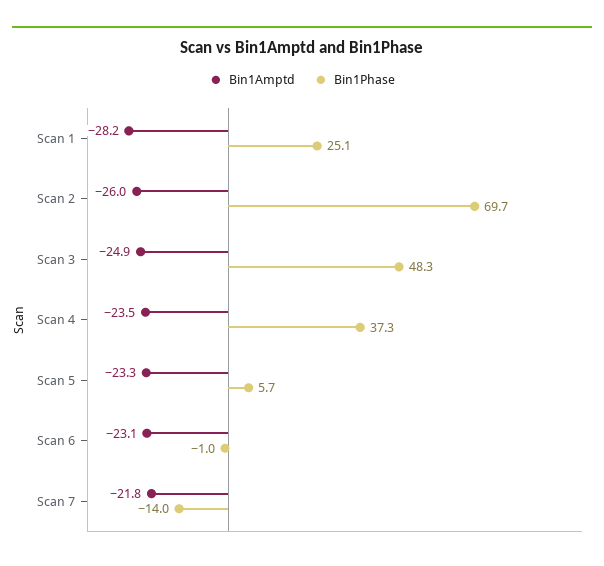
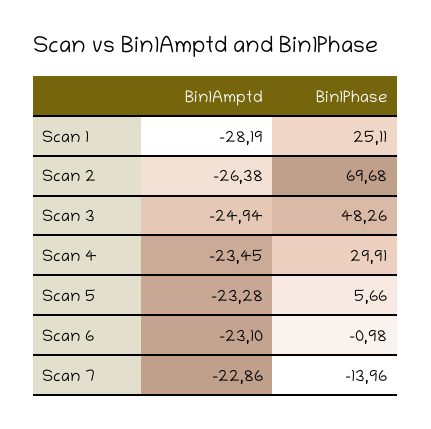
Bin1Amptd, Scan 2: -26 -> -26.38
Bin1Phase, Scan 4: 37.3 -> 29.91
Bin1Amptd, Scan 7: -21.8 -> -22.86

